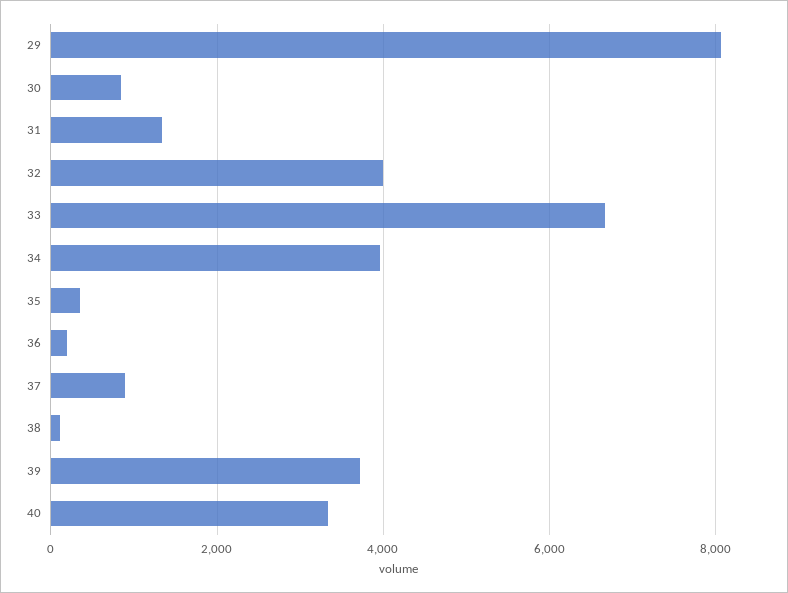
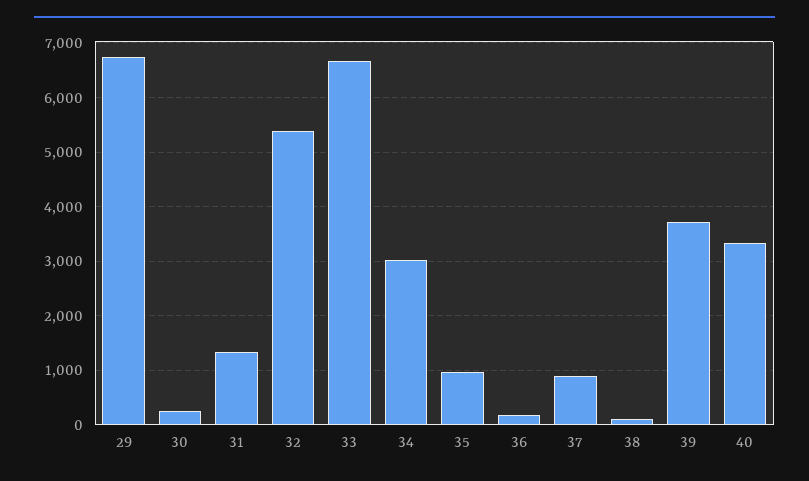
29: 8000 -> 6800
30: 800 -> 200
32: 4000 -> 5400
34: 4000 -> 3000
35: 400 -> 1000

